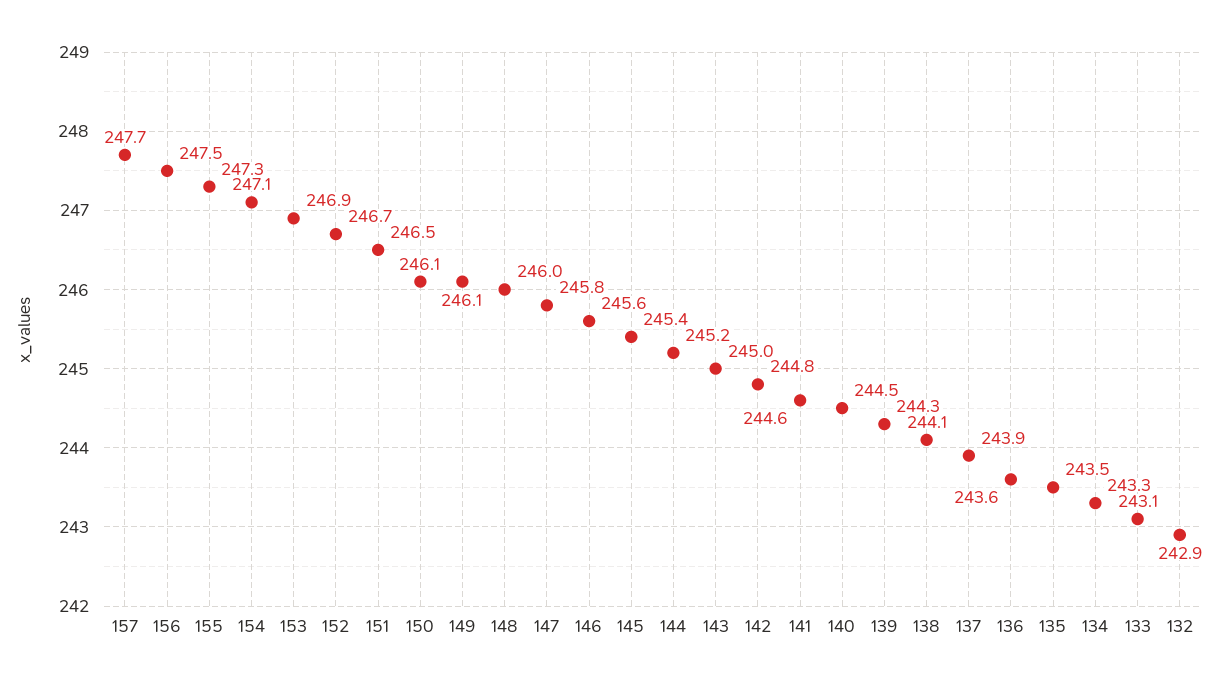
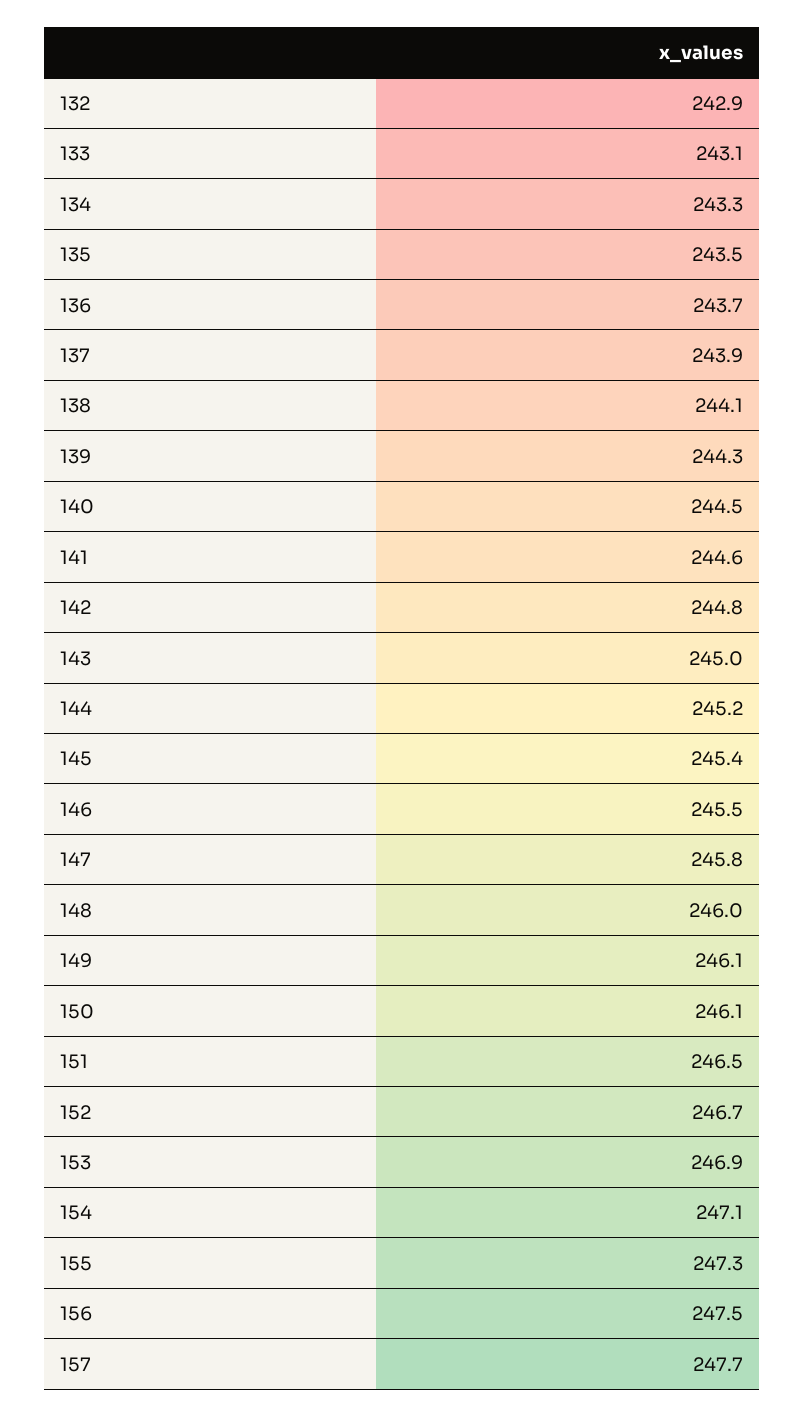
146: 245.6 -> 245.5
136: 243.6 -> 243.7

